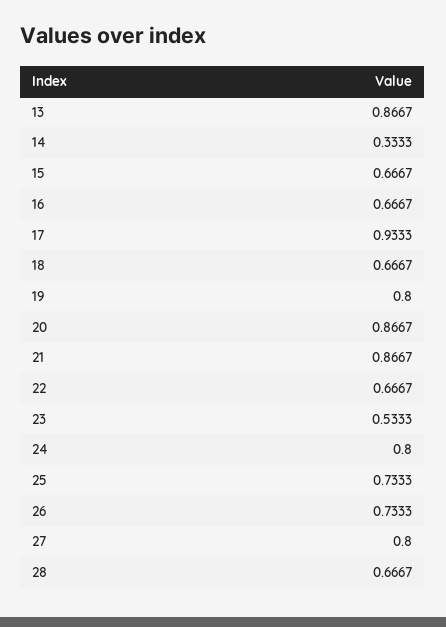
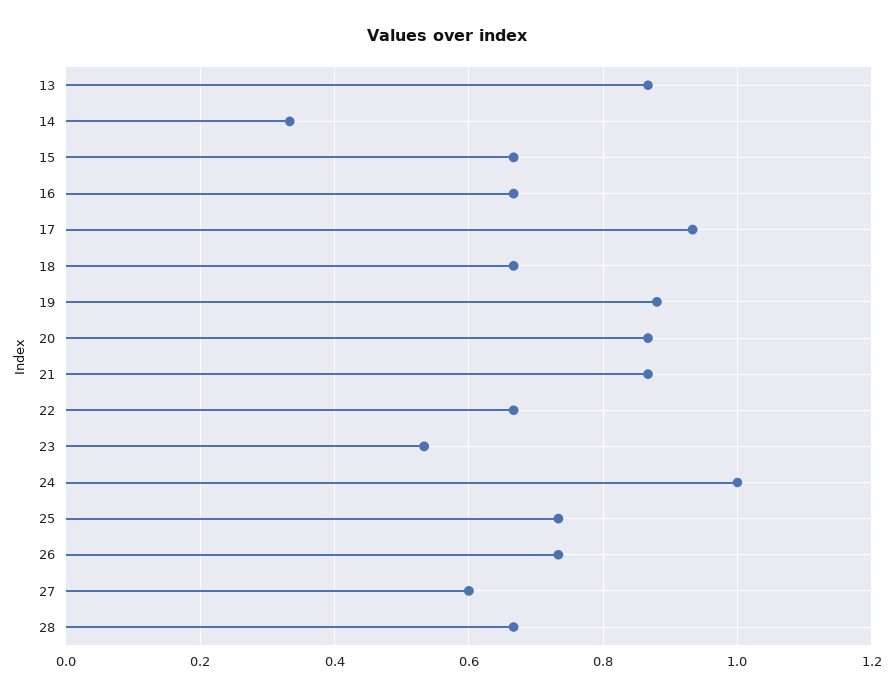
19: 0.8 -> 0.88
24: 0.8 -> 1
27: 0.8 -> 0.6

